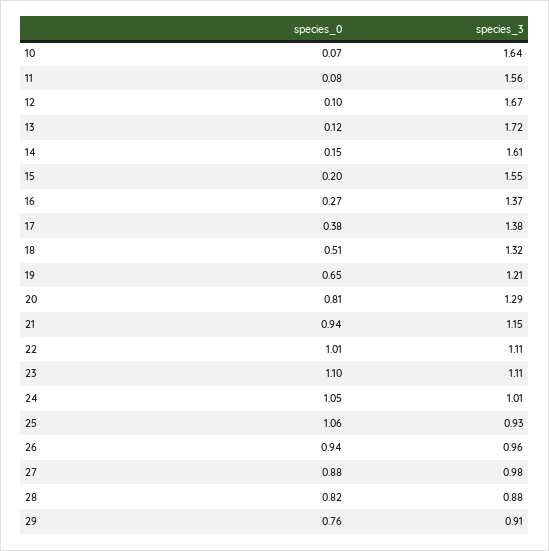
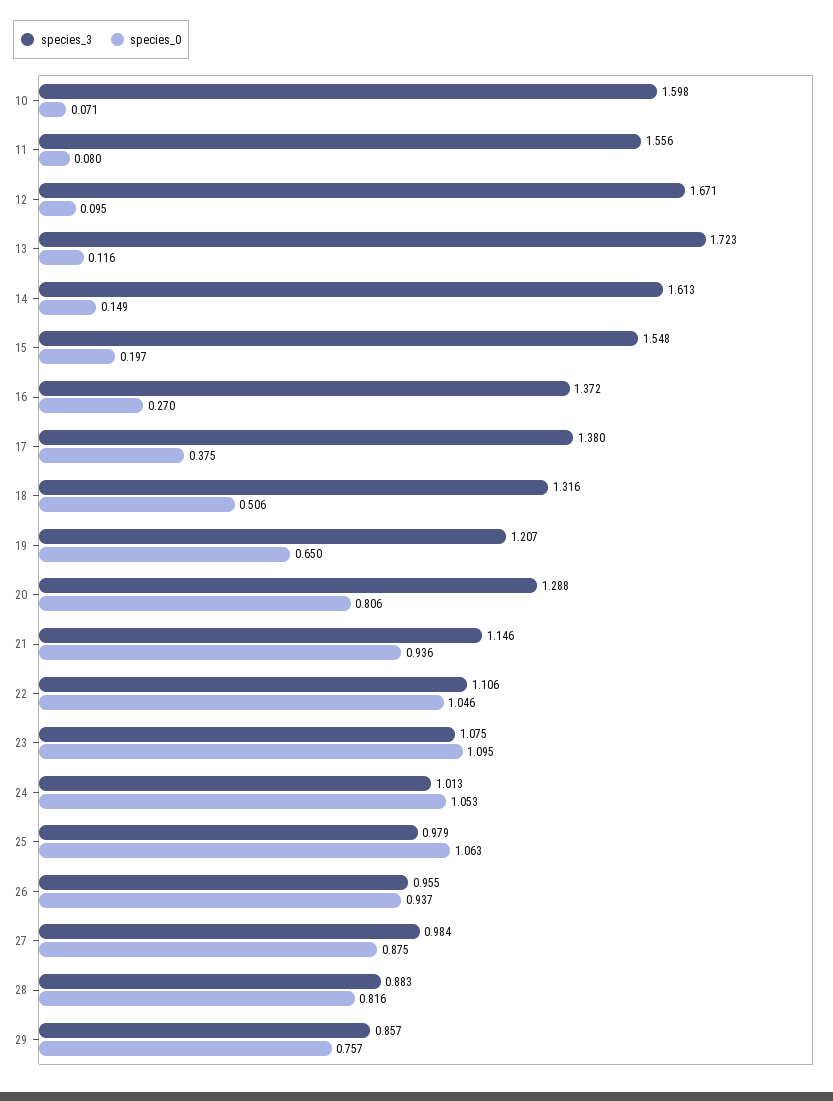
species_3, 10: 1.64 -> 1.598
species_0, 22: 1.01 -> 1.046
species_3, 23: 1.11 -> 1.075
species_3, 25: 0.93 -> 0.979
species_3, 29: 0.91 -> 0.857

